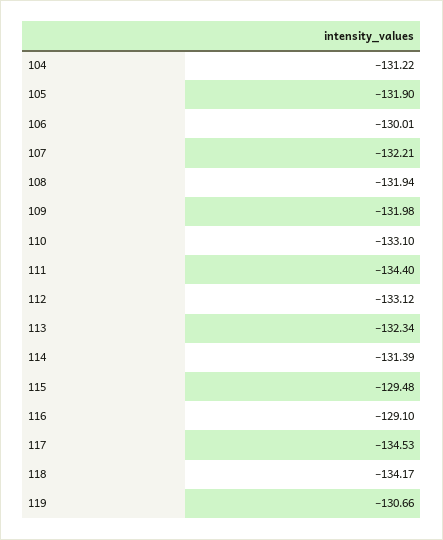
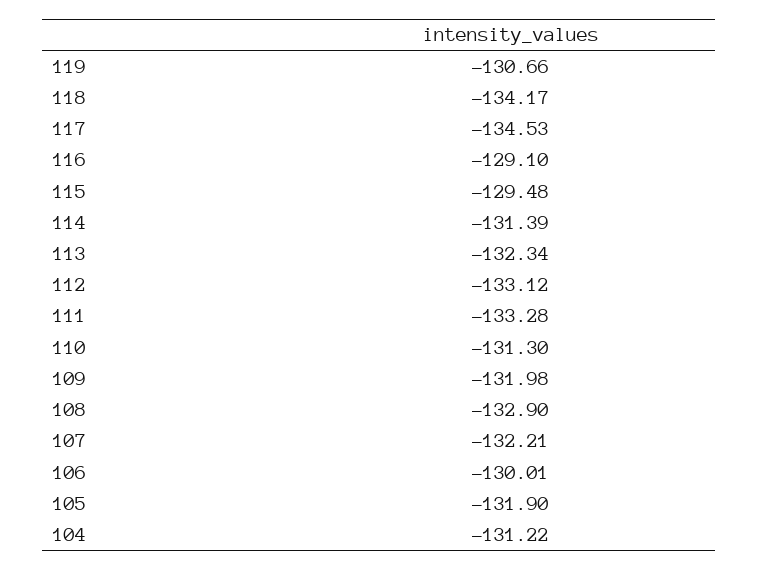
108: -131.94 -> -132.9
110: -133.1 -> -131.3
111: -134.4 -> -133.28

